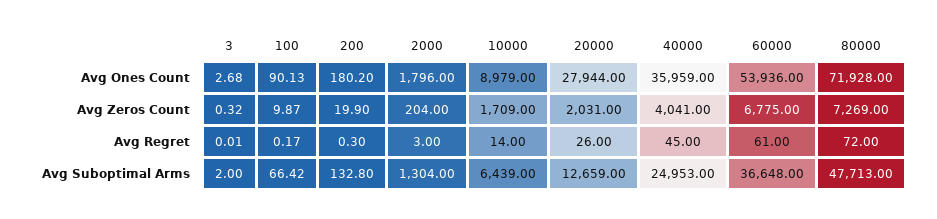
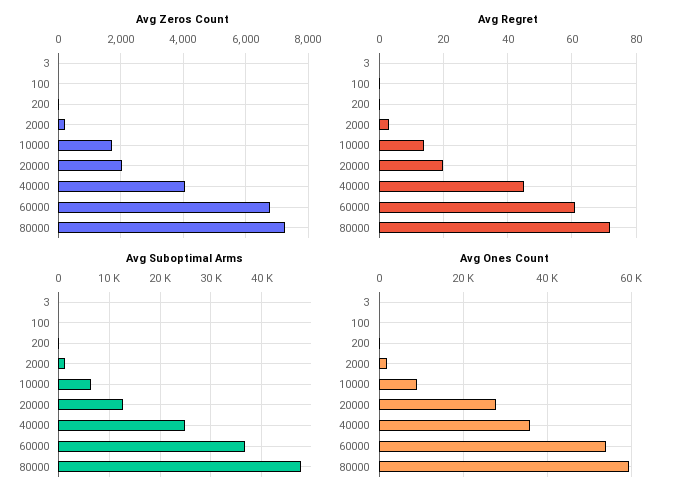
Avg Ones Count, 80000: 71928 -> 60000
Avg Regret, 20000: 26 -> 20

